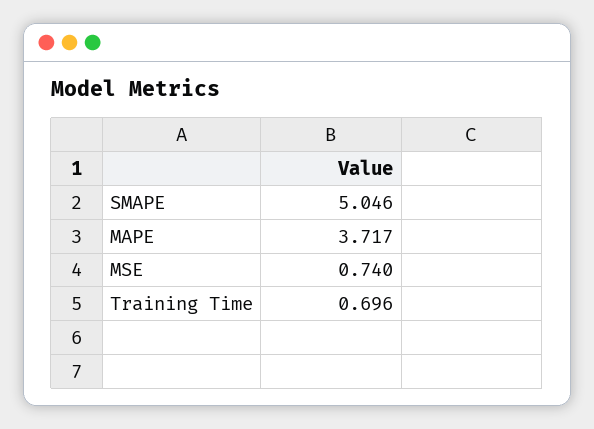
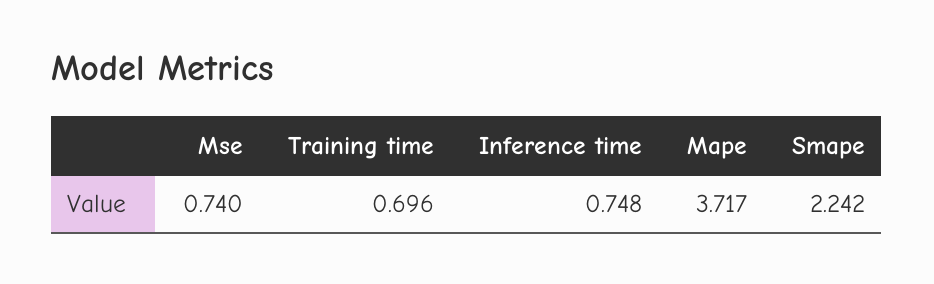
SMAPE: 5.046 -> 2.242
Inference time: none -> 0.748

